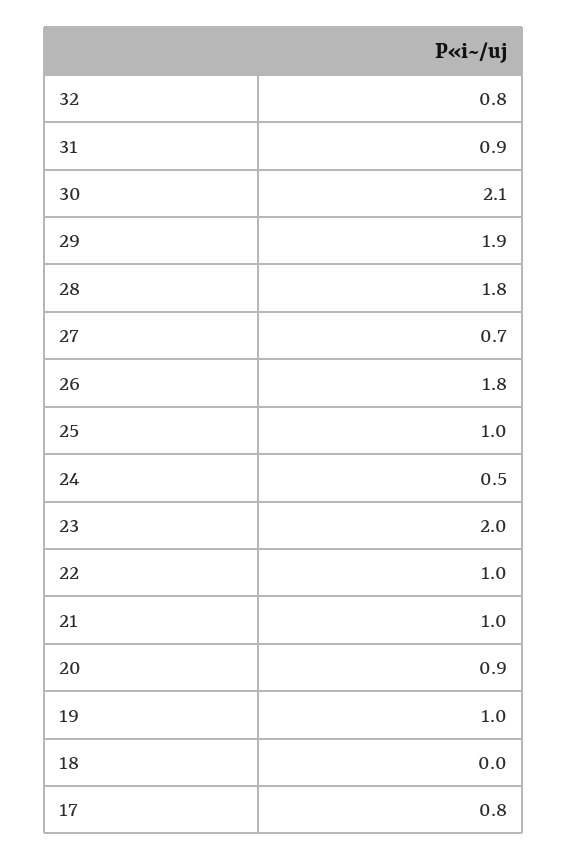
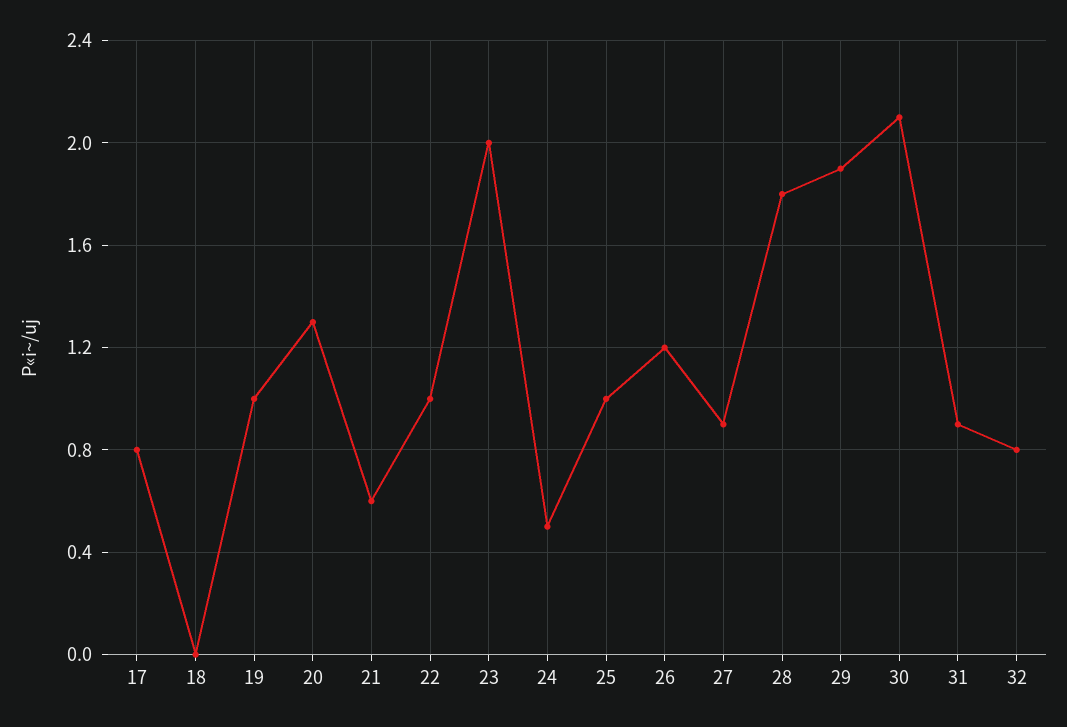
27: 0.7 -> 0.9
26: 1.8 -> 1.2
21: 1 -> 0.6
20: 0.9 -> 1.3

